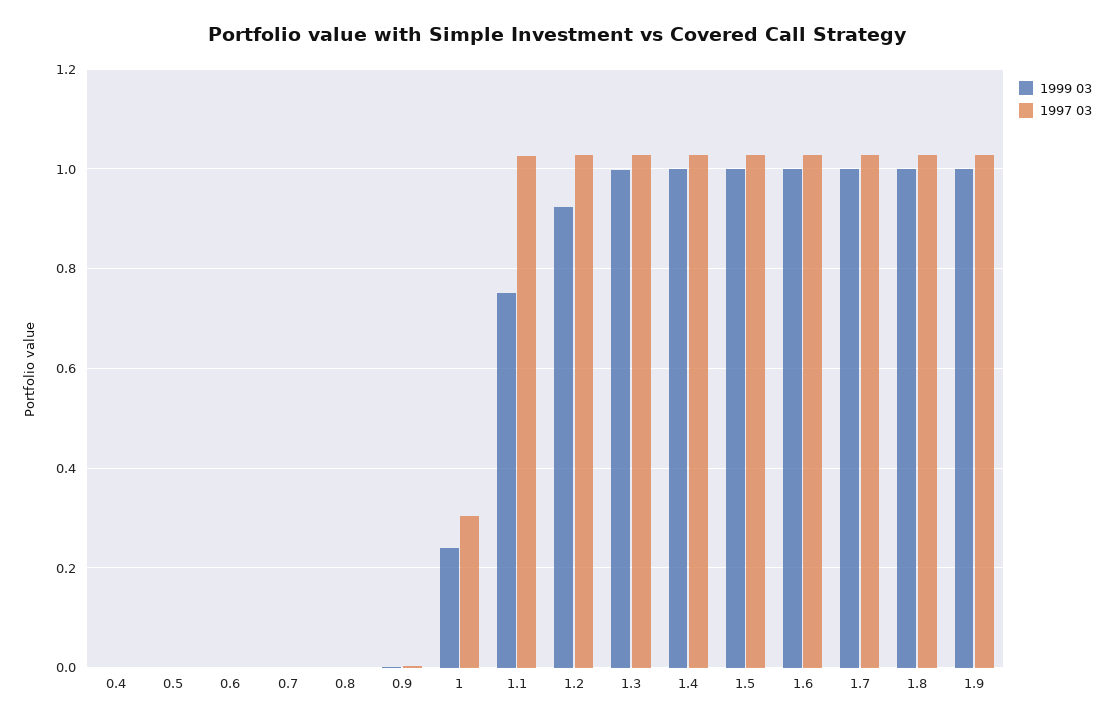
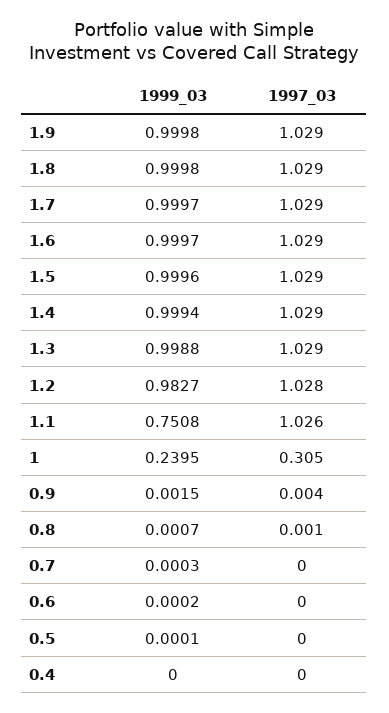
1999 03, 1.2: 0.92 -> 0.9827

